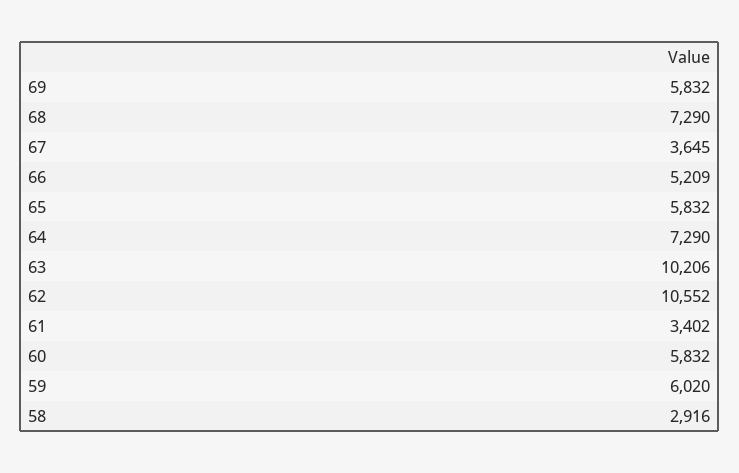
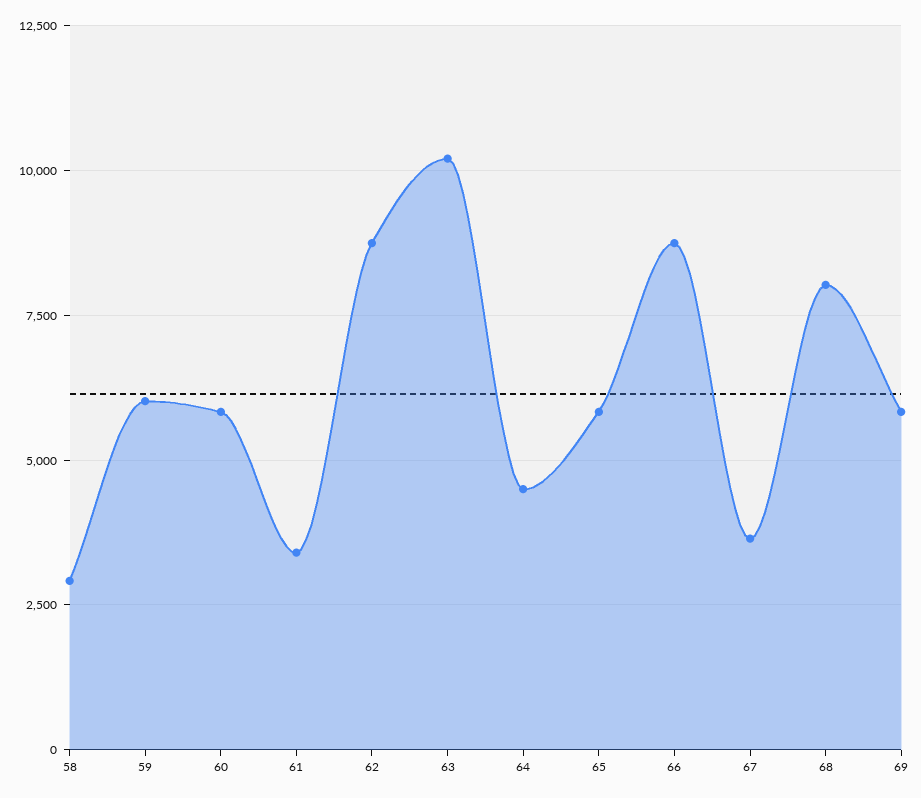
68: 7290 -> 8000
66: 5209 -> 8750
64: 7290 -> 4500
62: 10552 -> 8750

